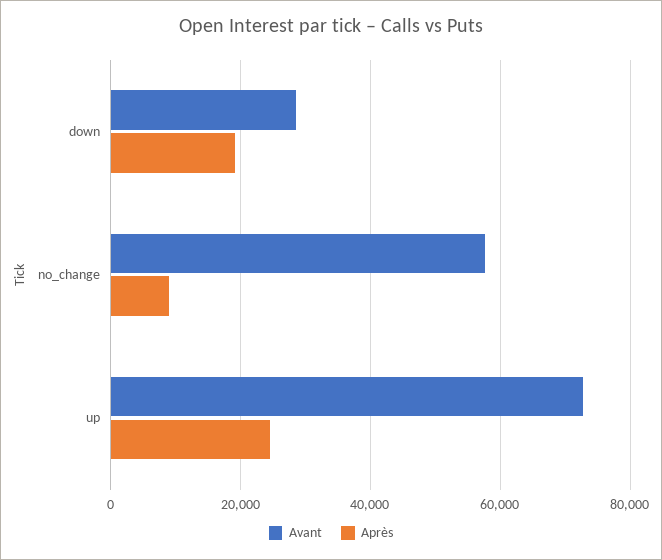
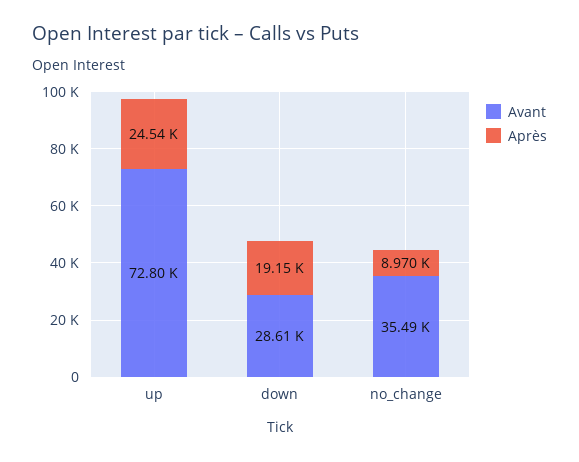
Avant, no_change: 58000 -> 35490

